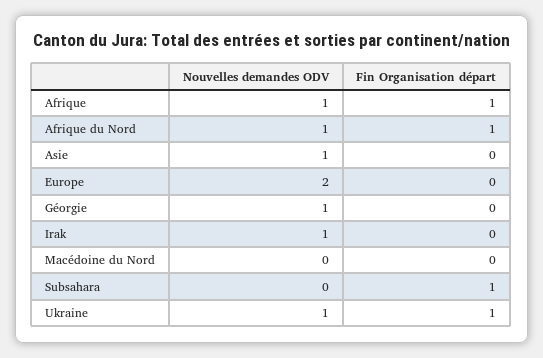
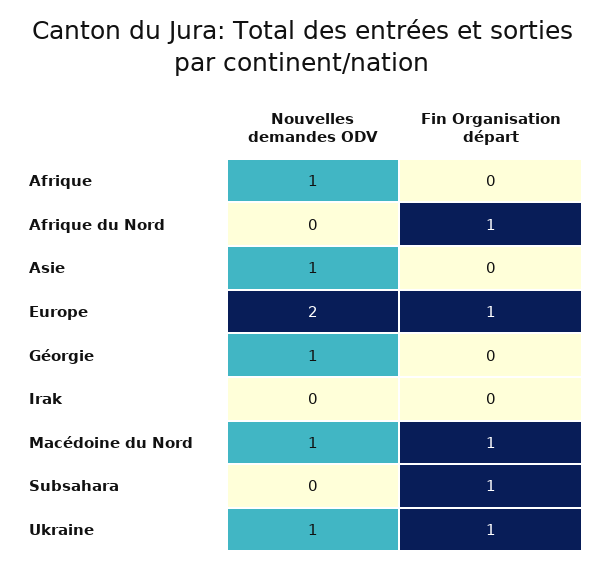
Fin Organisation départ, Afrique: 1 -> 0
Nouvelles demandes ODV, Afrique du Nord: 1 -> 0
Fin Organisation départ, Europe: 0 -> 1
Nouvelles demandes ODV, Irak: 1 -> 0
Nouvelles demandes ODV, Macédoine du Nord: 0 -> 1
Fin Organisation départ, Macédoine du Nord: 0 -> 1

